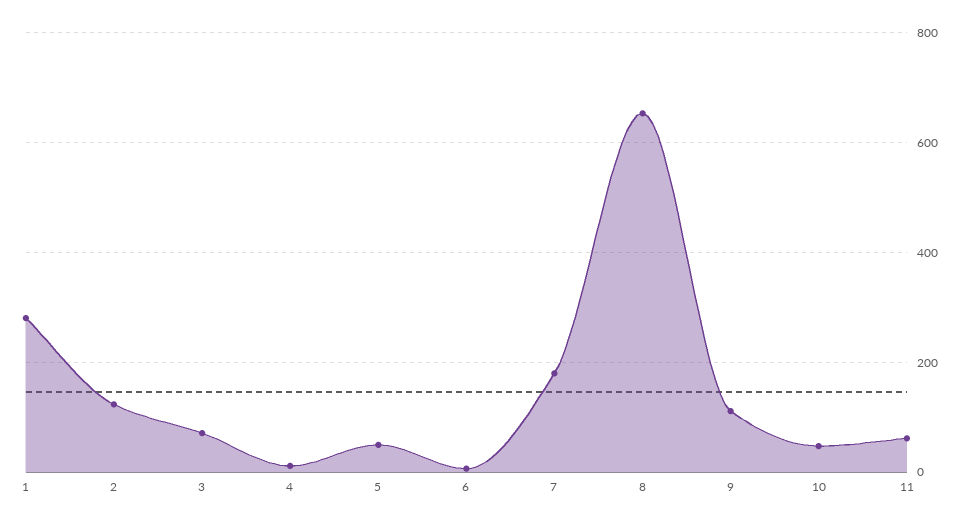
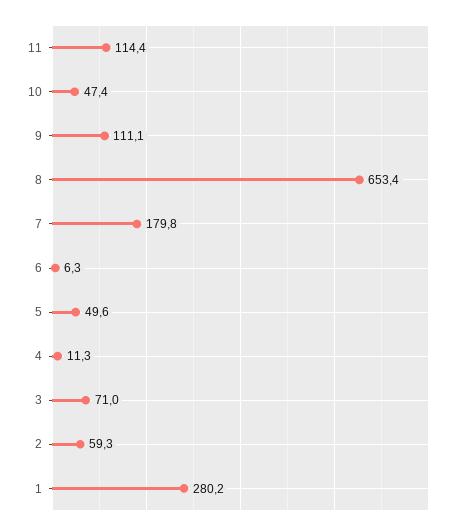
2: 120 -> 59.3
11: 60 -> 114.4

